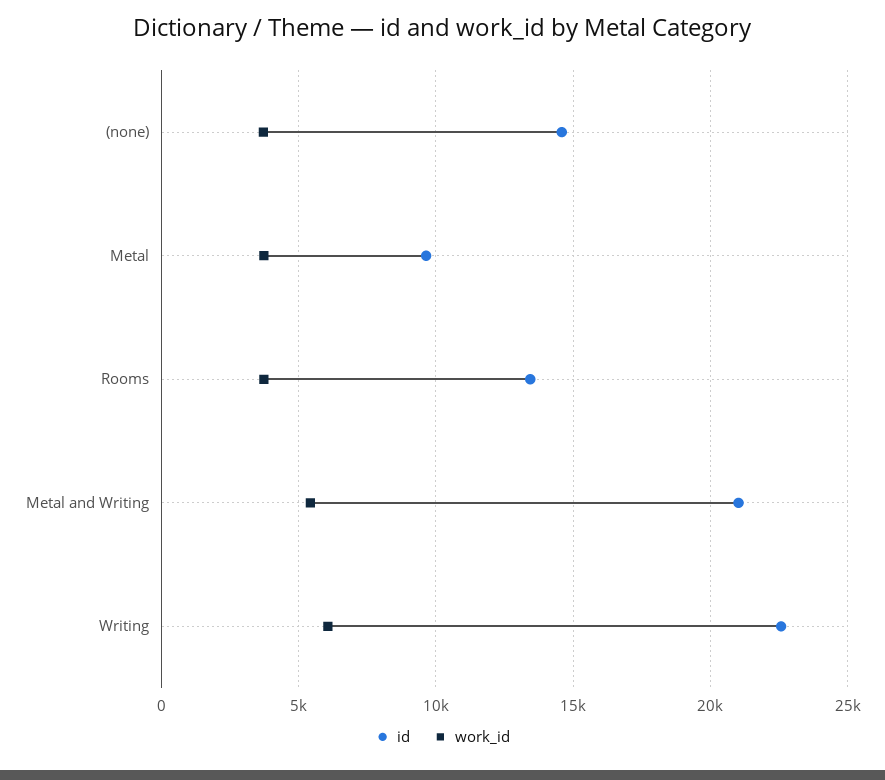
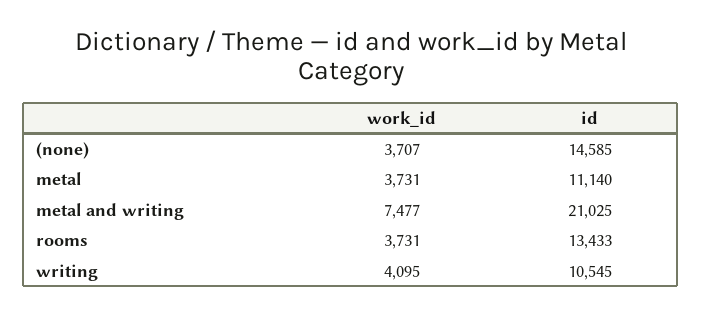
id, Metal: 9500 -> 11140
work_id, Metal and Writing: 5500 -> 7477
id, Writing: 22500 -> 10545
work_id, Writing: 6000 -> 4095

